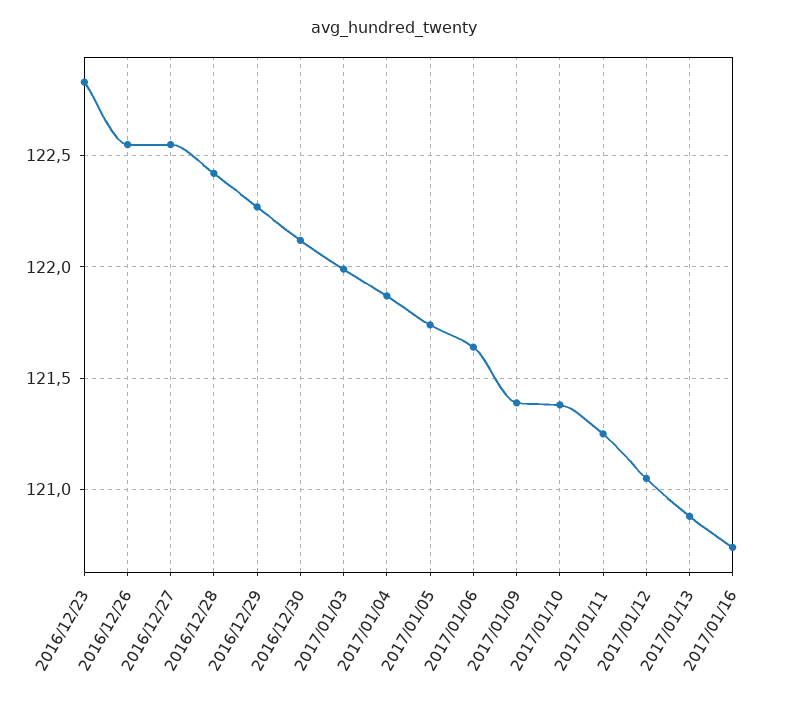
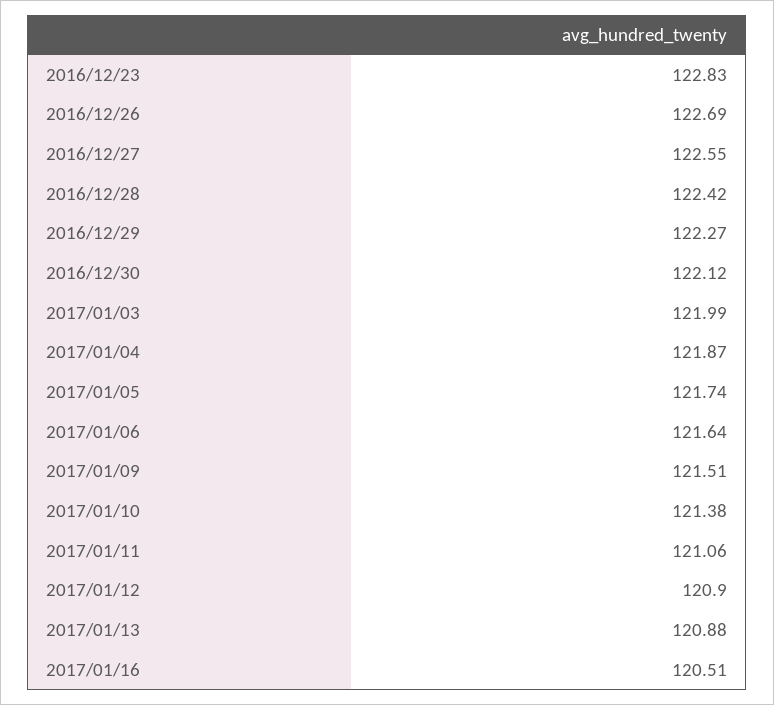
2016/12/26: 122.55 -> 122.69
2017/01/09: 121.4 -> 121.51
2017/01/11: 121.25 -> 121.06
2017/01/12: 121.05 -> 120.9
2017/01/16: 120.75 -> 120.51

